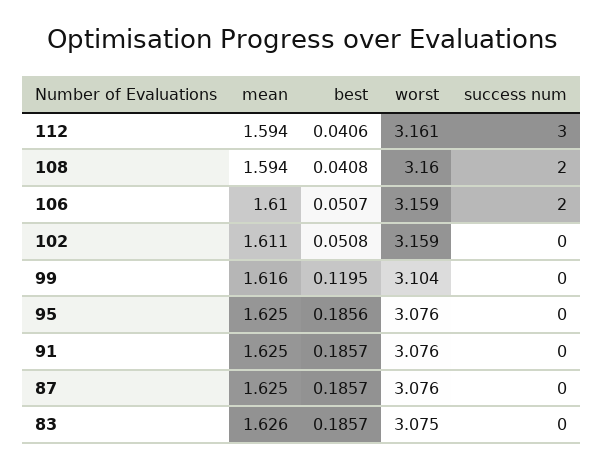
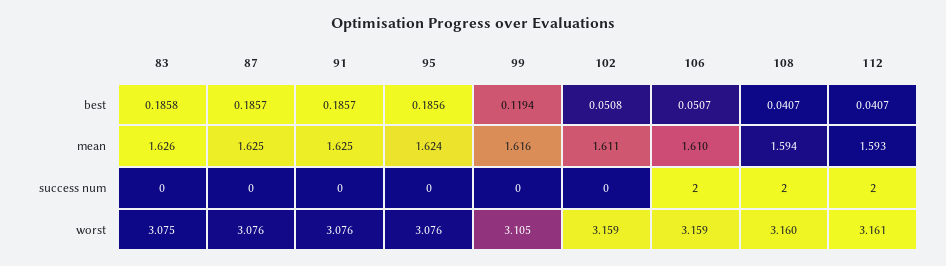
mean, 112: 1.594 -> 1.593
best, 112: 0.0406 -> 0.0407
success num, 112: 3 -> 2
best, 108: 0.0408 -> 0.0407
best, 99: 0.1195 -> 0.1194
worst, 99: 3.104 -> 3.105
mean, 95: 1.625 -> 1.624
best, 83: 0.1857 -> 0.1858

